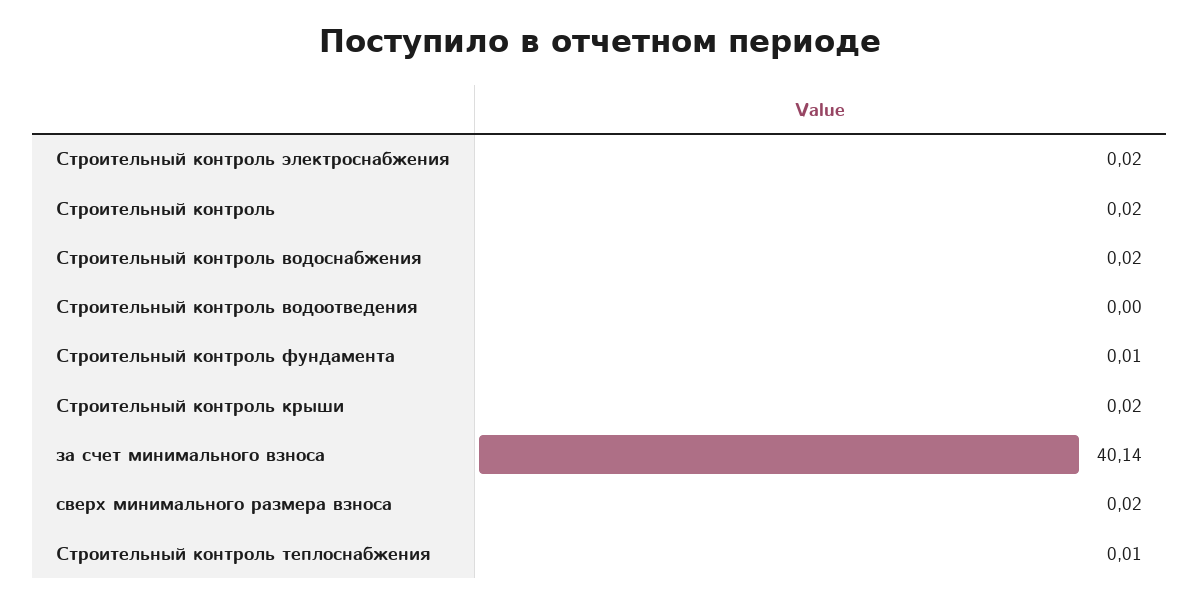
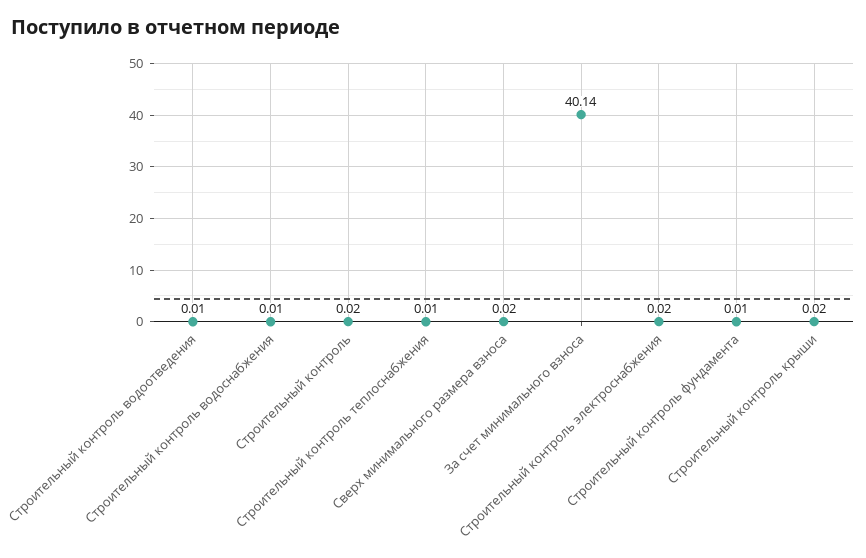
Строительный контроль водоснабжения: 0.02 -> 0.01
Строительный контроль водоотведения: 0 -> 0.01

